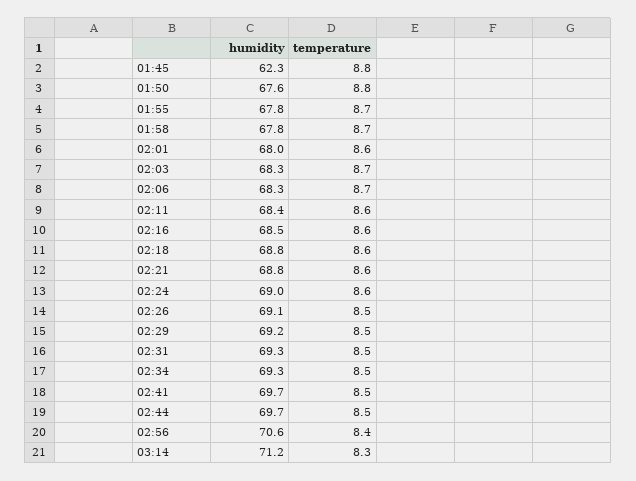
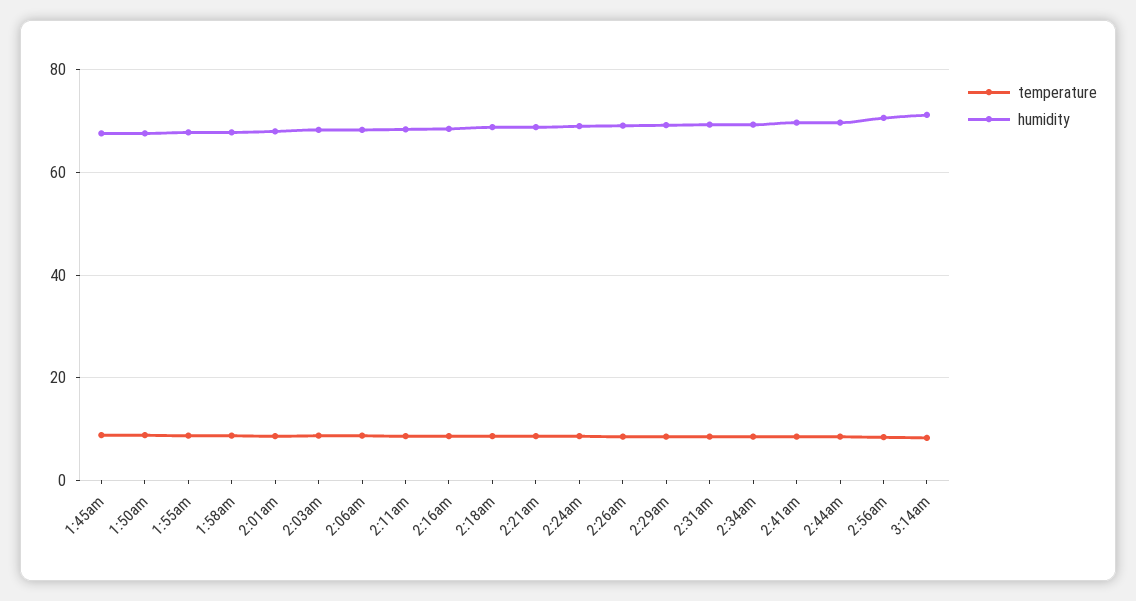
humidity, 01:45: 62.3 -> 68

